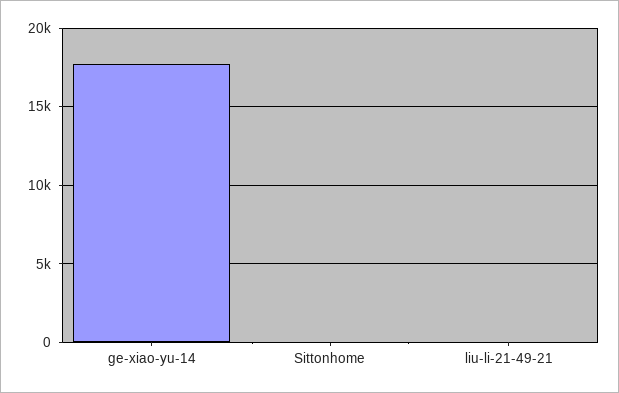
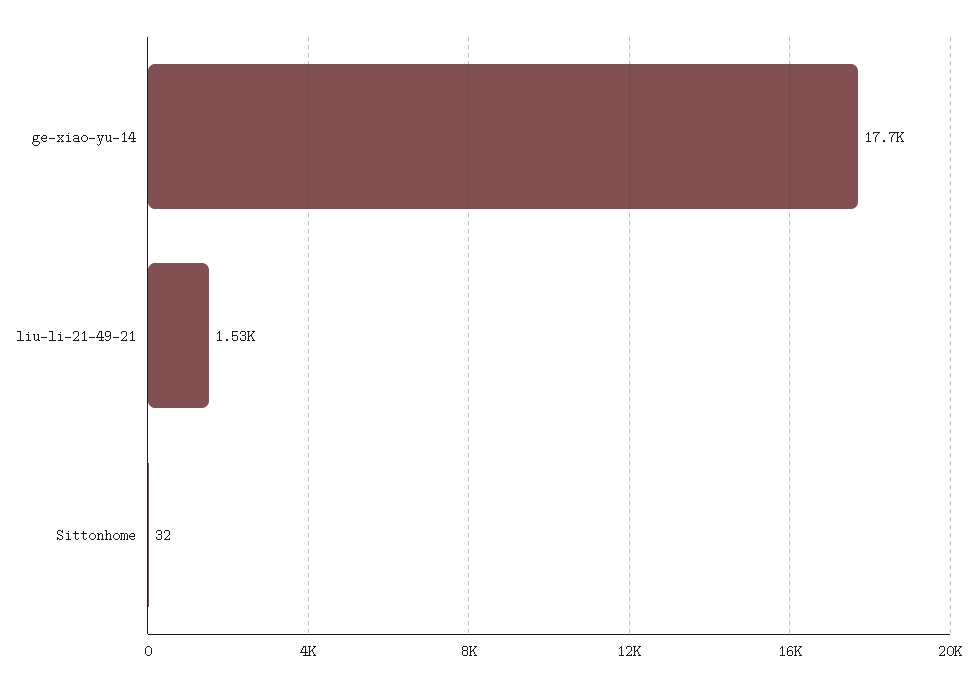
liu-li-21-49-21: 0 -> 1530

